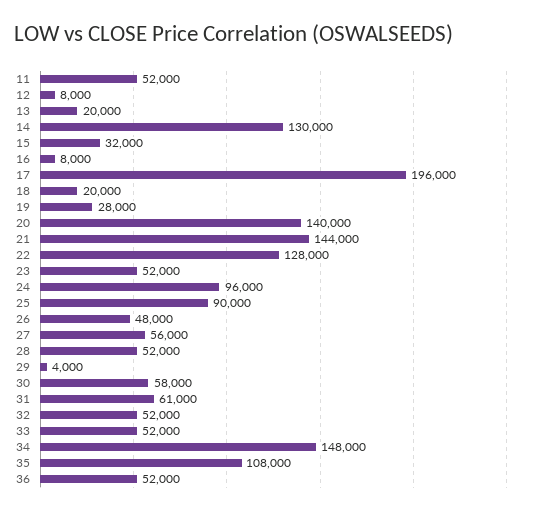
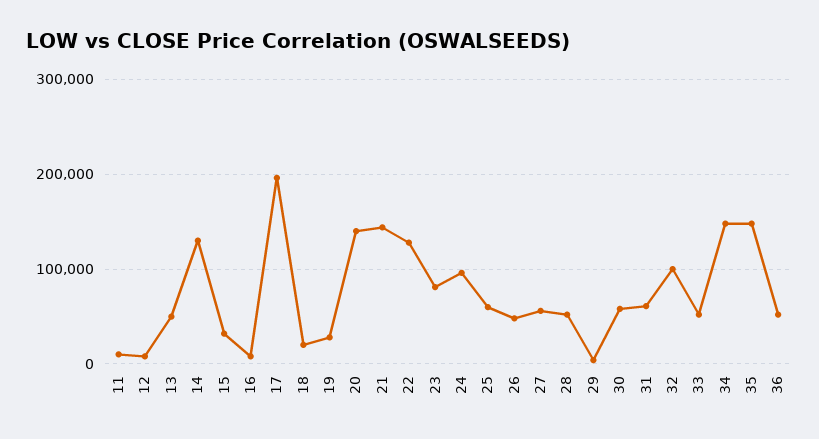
11: 52000 -> 10000
13: 20000 -> 50000
23: 52000 -> 80000
25: 90000 -> 60000
32: 52000 -> 100000
35: 108000 -> 150000

